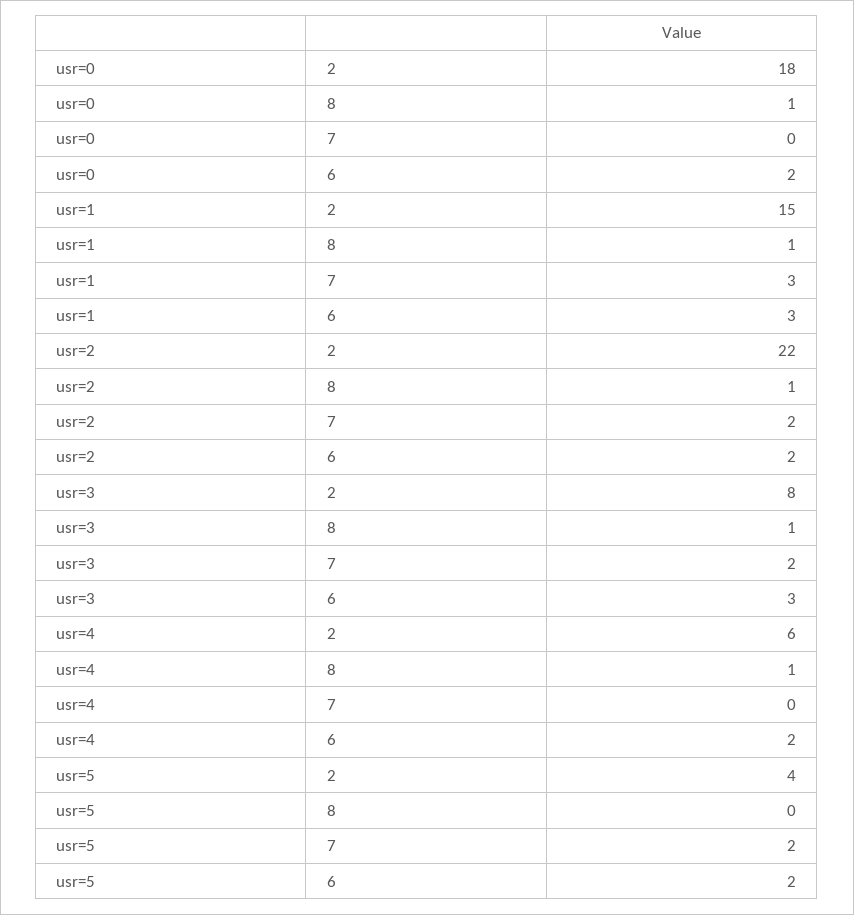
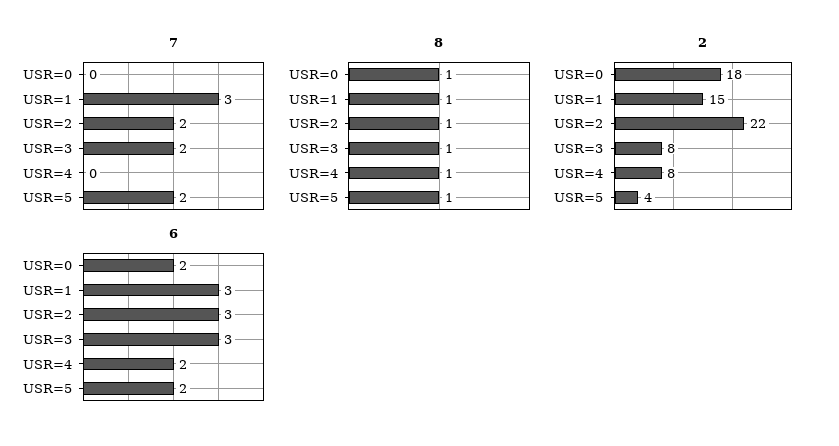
6, usr=2: 2 -> 3
2, usr=4: 6 -> 8
8, usr=5: 0 -> 1

